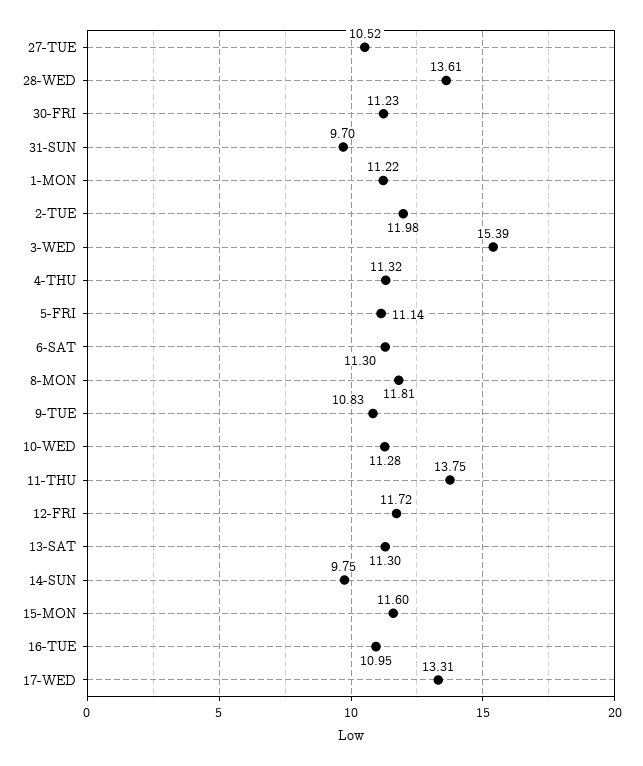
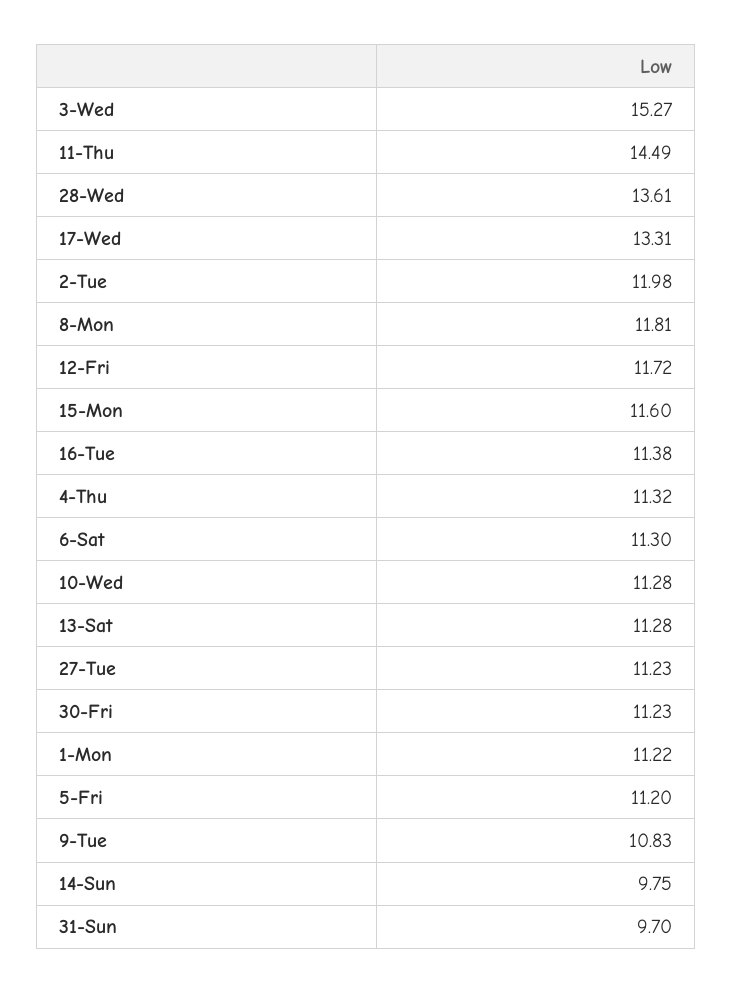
27-TUE: 10.52 -> 11.23
3-WED: 15.39 -> 15.27
5-FRI: 11.14 -> 11.2
11-THU: 13.75 -> 14.49
13-SAT: 11.3 -> 11.28
16-TUE: 10.95 -> 11.38

